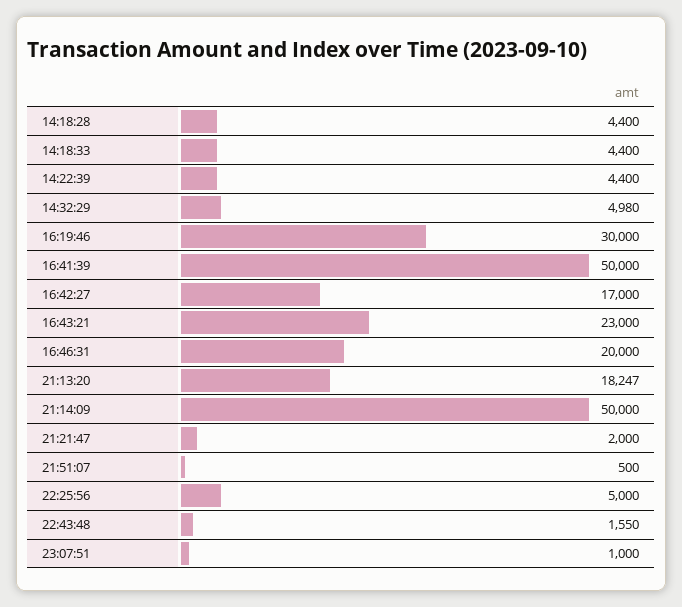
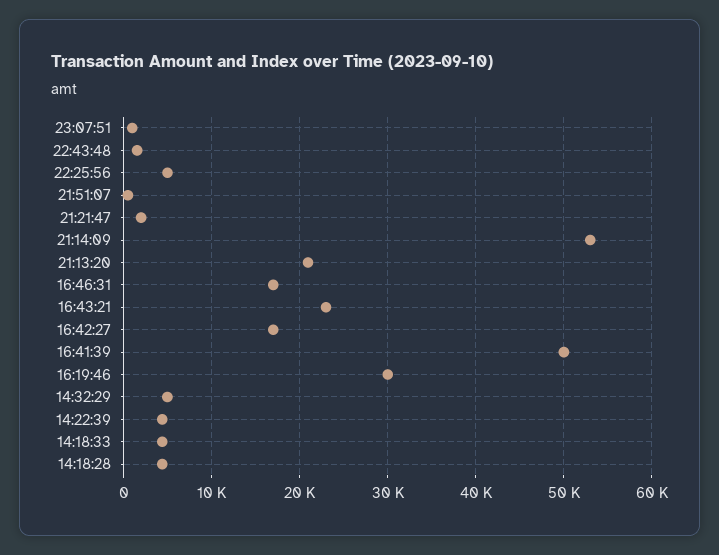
16:46:31: 20000 -> 17000
21:13:20: 18247 -> 21000
21:14:09: 50000 -> 53000

